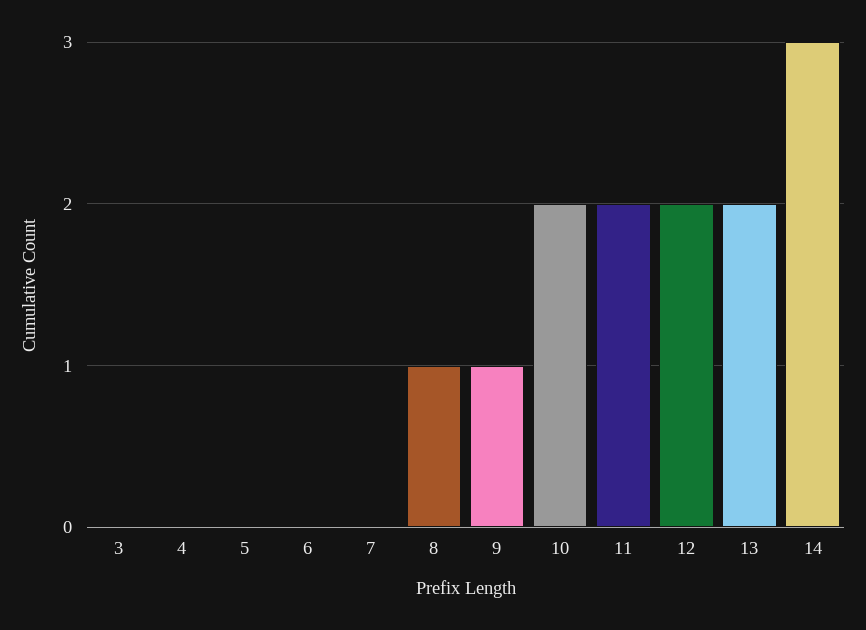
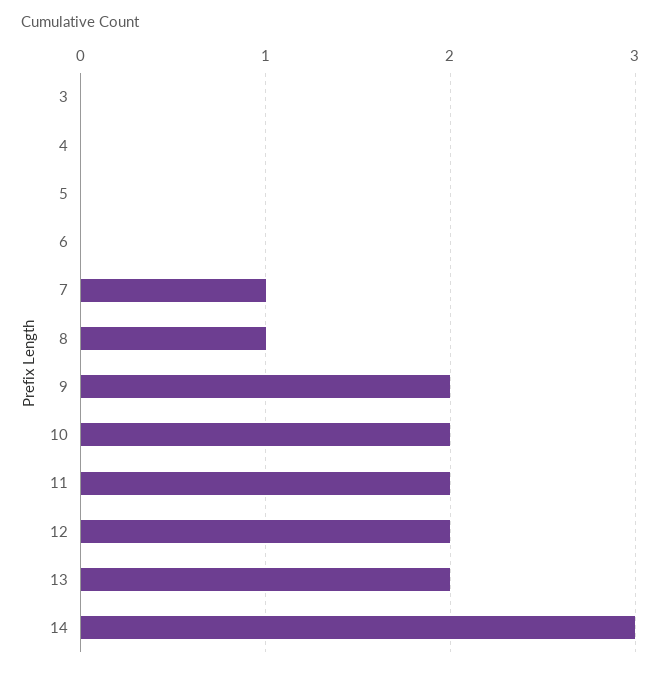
7: 0 -> 1
9: 1 -> 2

